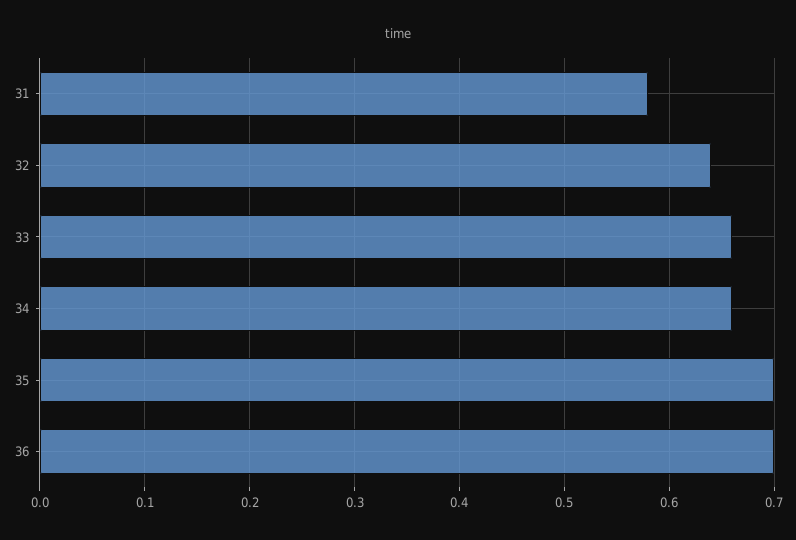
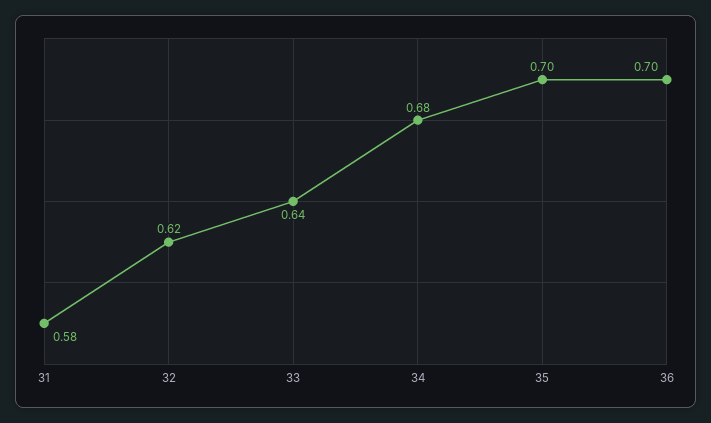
32: 0.64 -> 0.62
33: 0.66 -> 0.64
34: 0.66 -> 0.68

